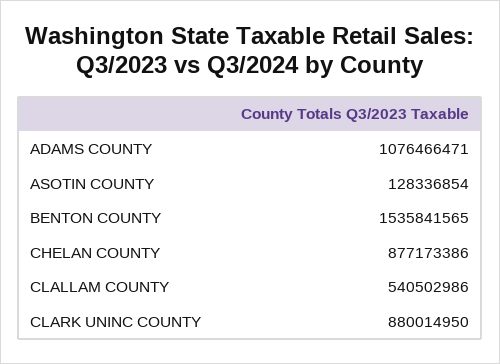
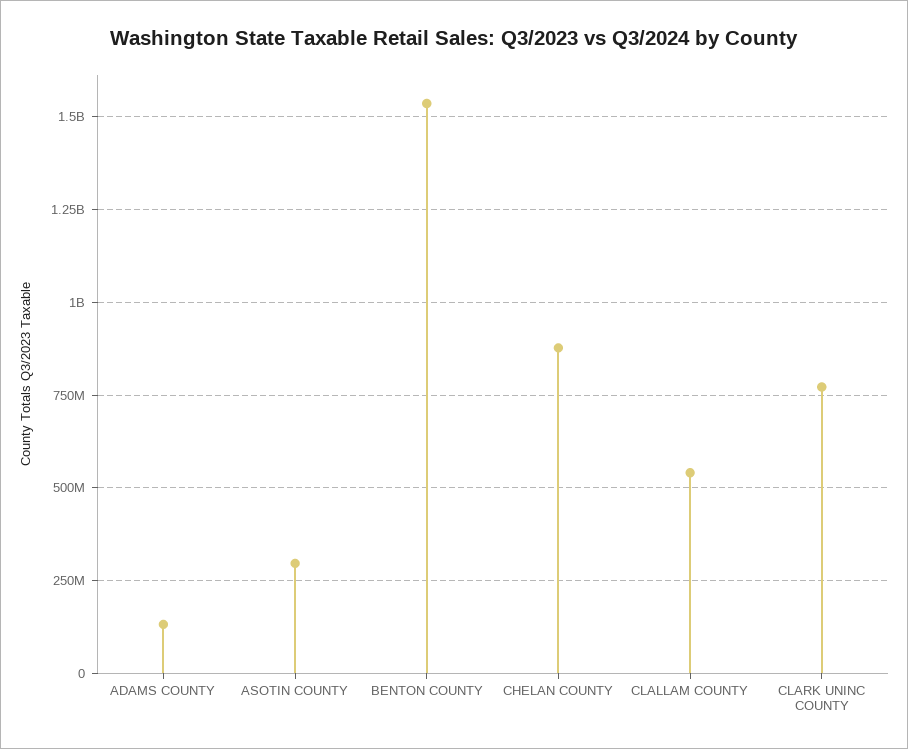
ADAMS COUNTY: 1076466471 -> 125000000
ASOTIN COUNTY: 128336854 -> 300000000
CLARK UNINC COUNTY: 880014950 -> 775000000

